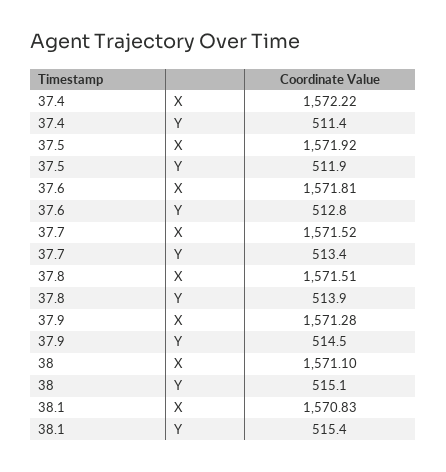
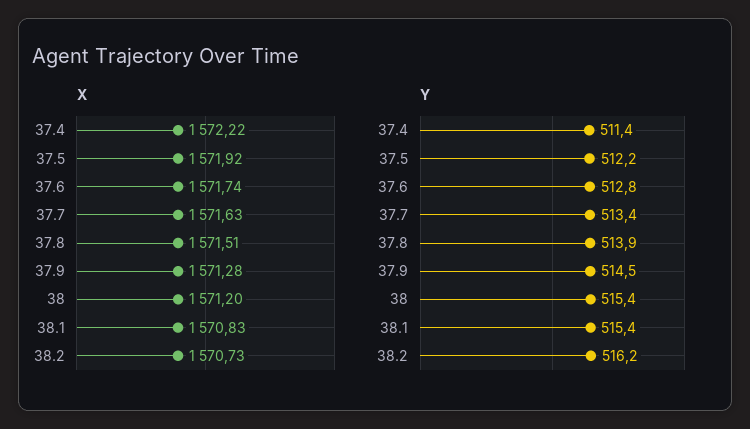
Y, 37.5: 511.9 -> 512.2
X, 37.6: 1571.81 -> 1571.74
X, 37.7: 1571.52 -> 1571.63
X, 38: 1571.1 -> 1571.2
Y, 38: 515.1 -> 515.4
X, 38.2: none -> 1570.73
Y, 38.2: none -> 516.2

